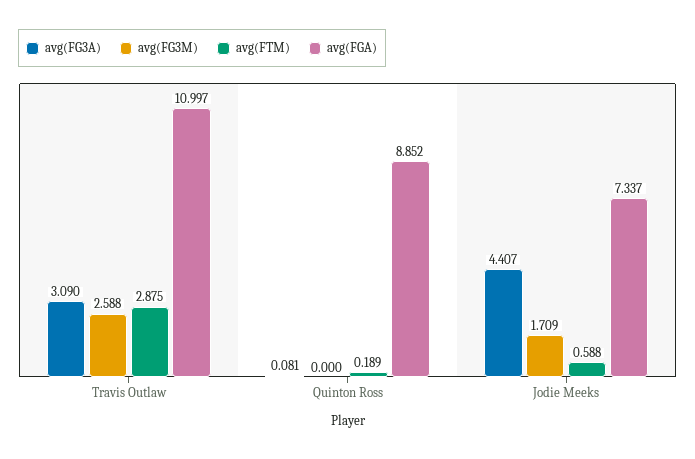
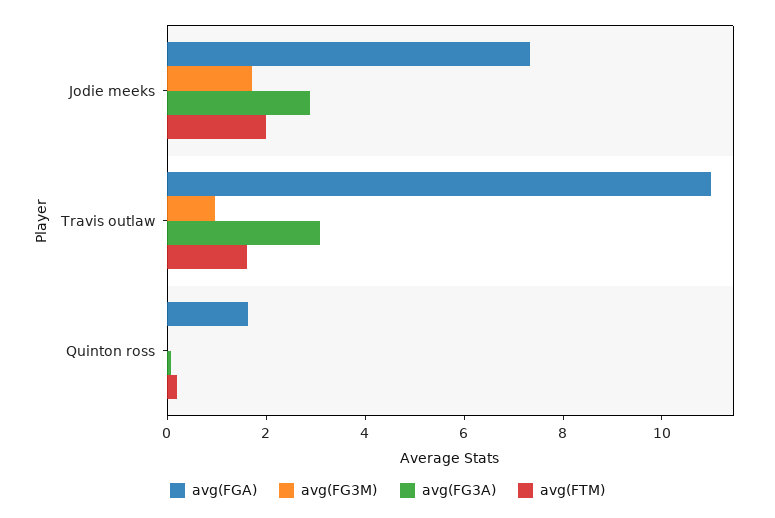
avg(FG3M), Travis Outlaw: 2.588 -> 1
avg(FTM), Travis Outlaw: 2.875 -> 1.5
avg(FGA), Quinton Ross: 8.852 -> 1.5
avg(FG3A), Jodie Meeks: 4.407 -> 3
avg(FTM), Jodie Meeks: 0.588 -> 2

